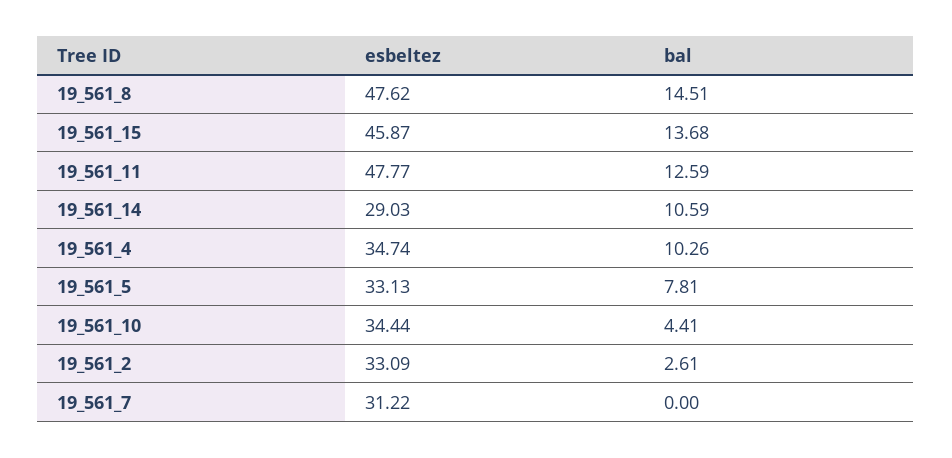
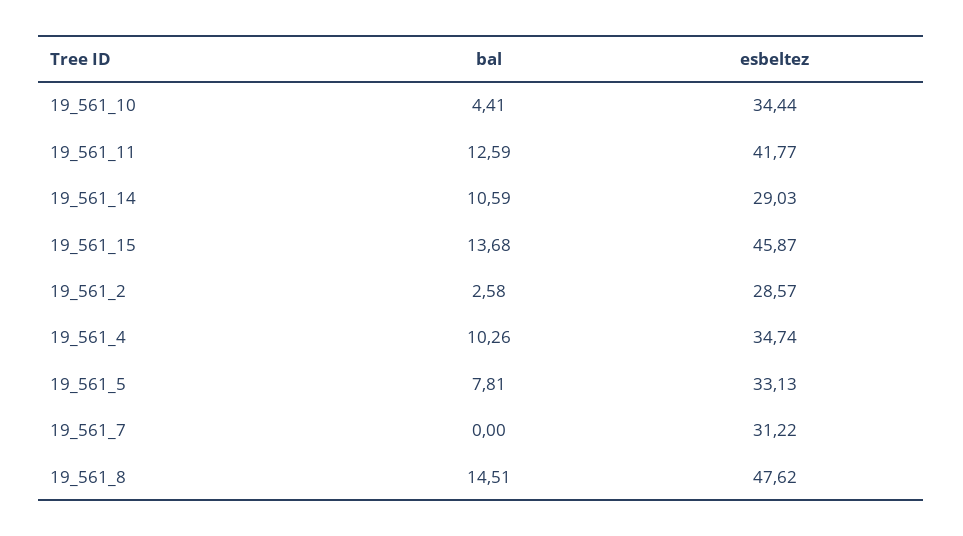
esbeltez, 19_561_11: 47.77 -> 41.77
esbeltez, 19_561_2: 33.09 -> 28.57
bal, 19_561_2: 2.61 -> 2.58

